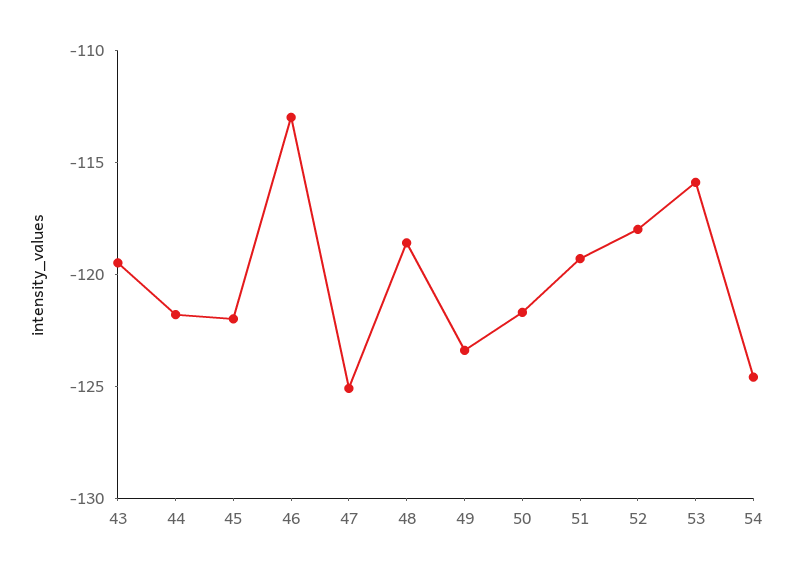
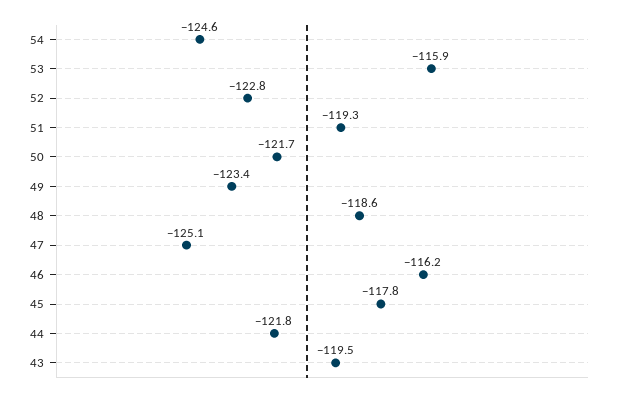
45: -122 -> -117.8
46: -113 -> -116.2
52: -118 -> -122.8

